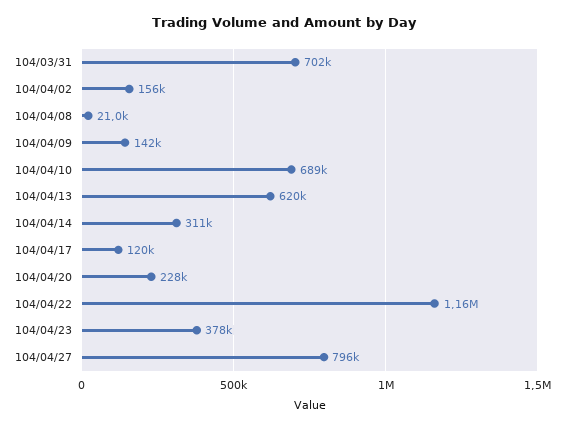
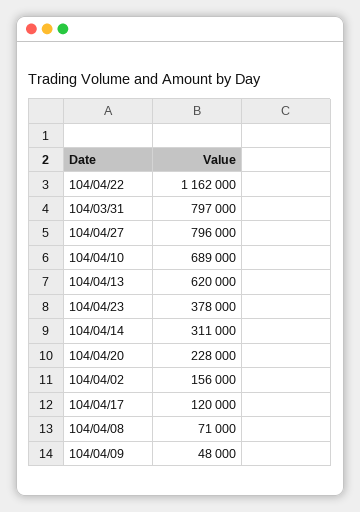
104/03/31: 702000 -> 797000
104/04/08: 21000 -> 71000
104/04/09: 142000 -> 48000

